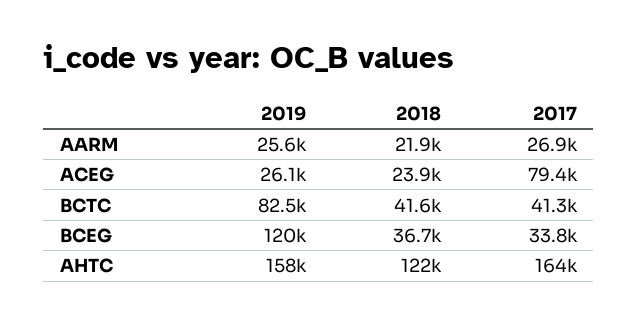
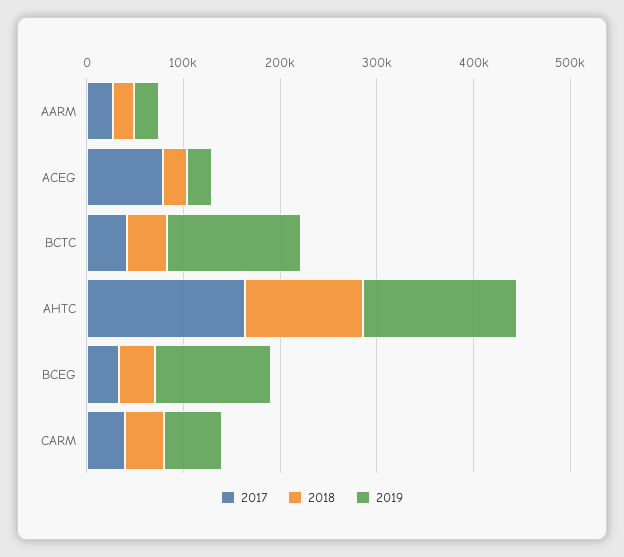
2019, BCTC: 82500 -> 140000
2017, CARM: none -> 40000
2018, CARM: none -> 40000
2019, CARM: none -> 60000

